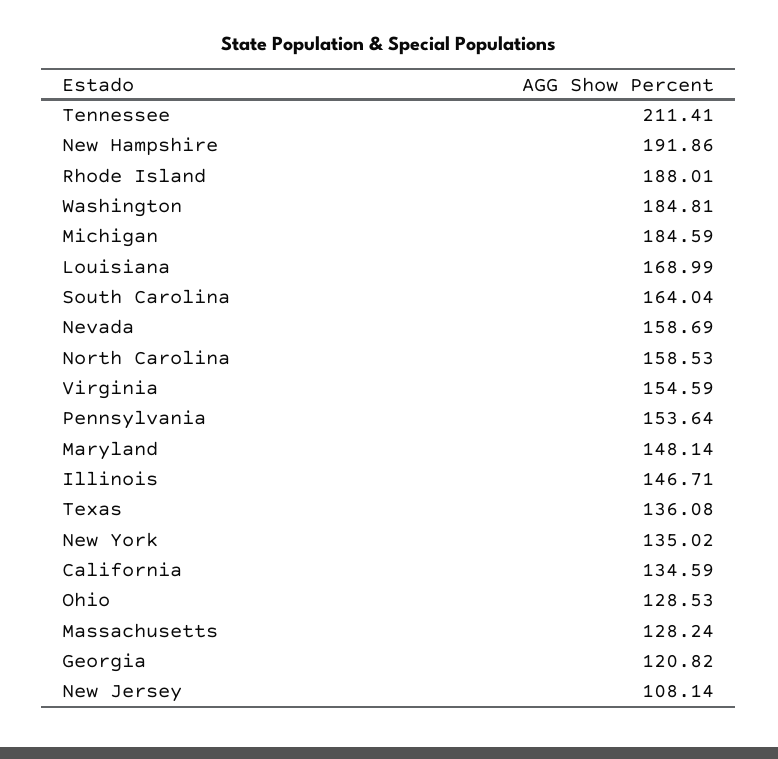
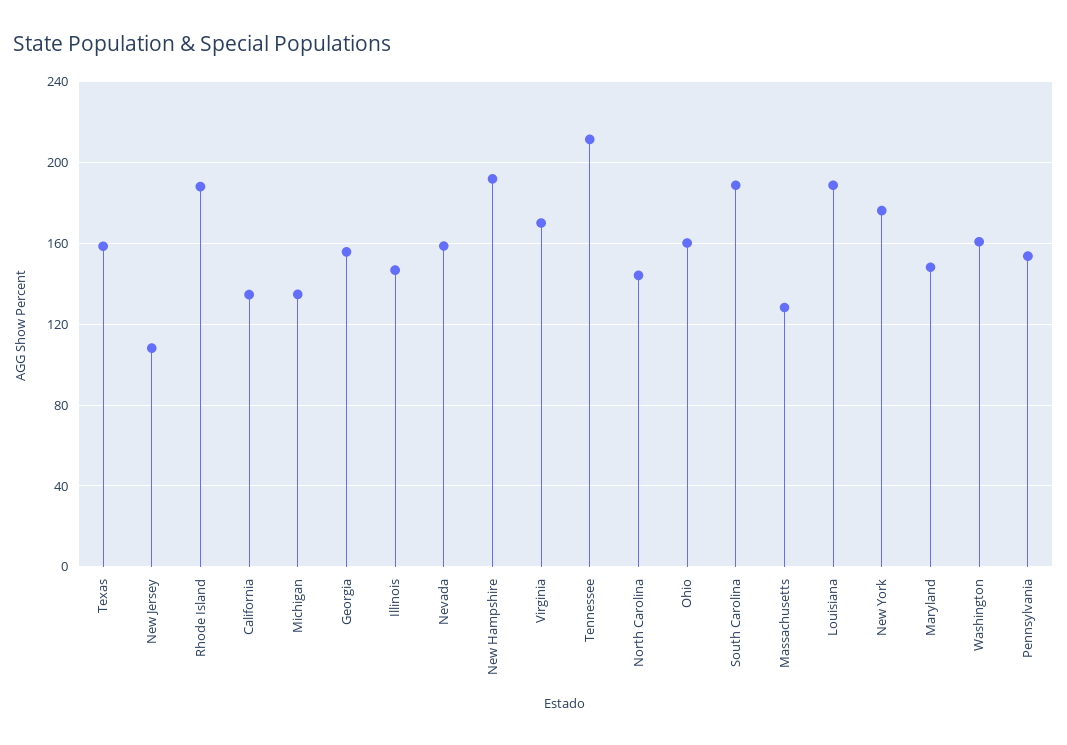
Washington: 184.81 -> 160
Michigan: 184.59 -> 135
Louisiana: 168.99 -> 190
South Carolina: 164.04 -> 190
North Carolina: 158.53 -> 145
Virginia: 154.59 -> 170
Texas: 136.08 -> 160
New York: 135.02 -> 175
Ohio: 128.53 -> 160
Georgia: 120.82 -> 155

